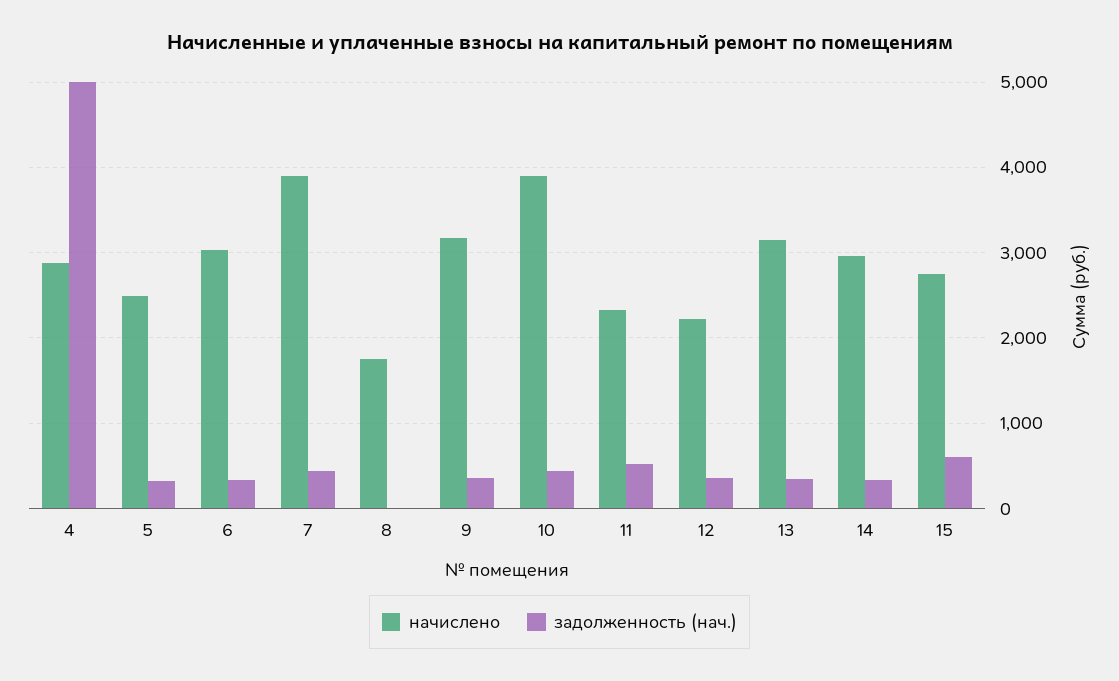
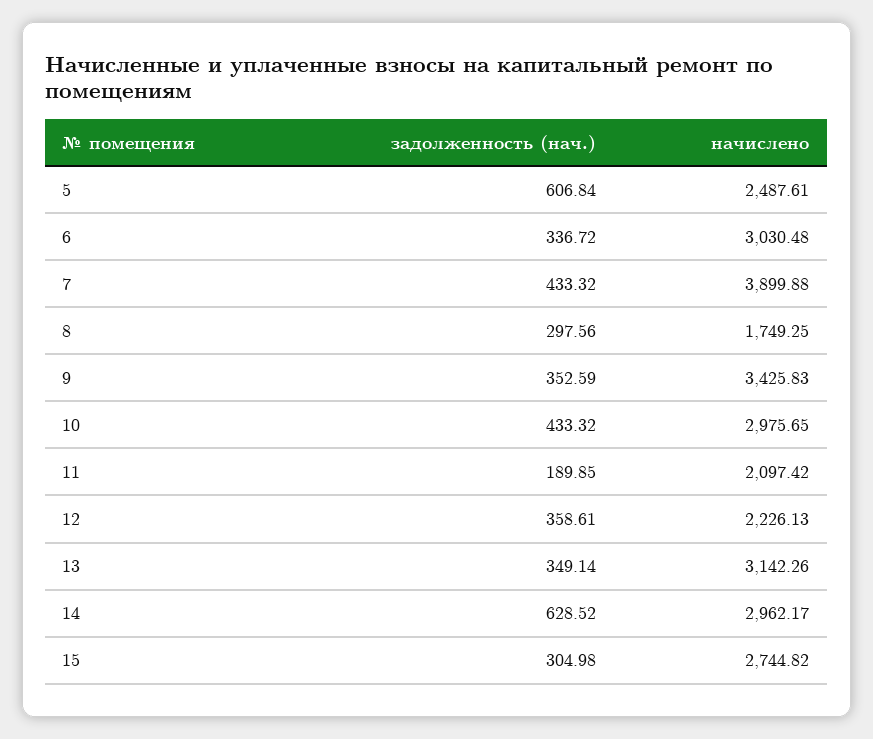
начислено, 4: 2900 -> none
задолженность (нач.), 4: 5000 -> none
задолженность (нач.), 5: 300 -> 606.84
задолженность (нач.), 8: 0 -> 297.56
начислено, 9: 3200 -> 3425.83
начислено, 10: 3900 -> 2975.65
начислено, 11: 2300 -> 2097.42
задолженность (нач.), 11: 500 -> 189.85
задолженность (нач.), 14: 300 -> 628.52
задолженность (нач.), 15: 600 -> 304.98

